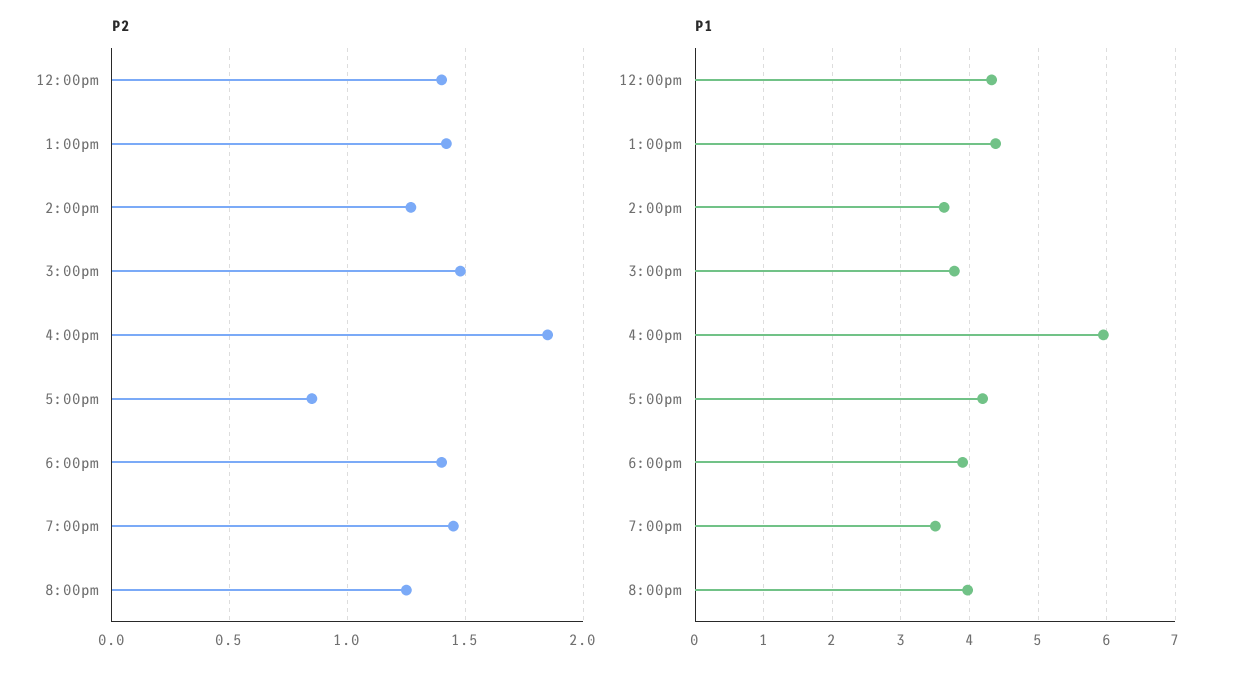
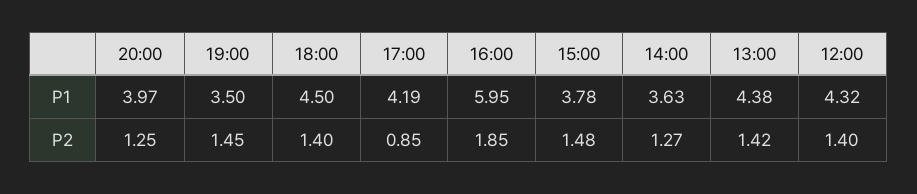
P1, 6:00pm: 3.9 -> 4.5

